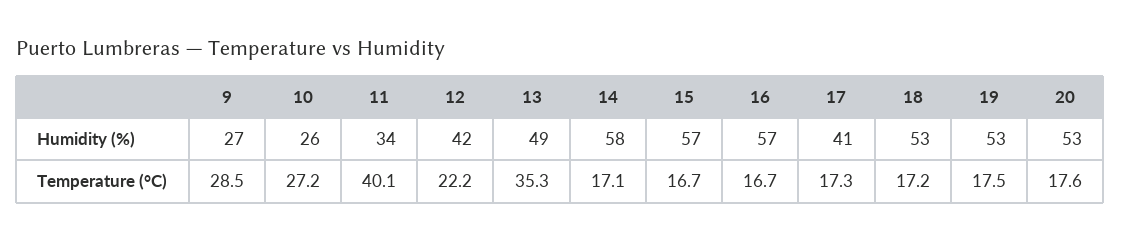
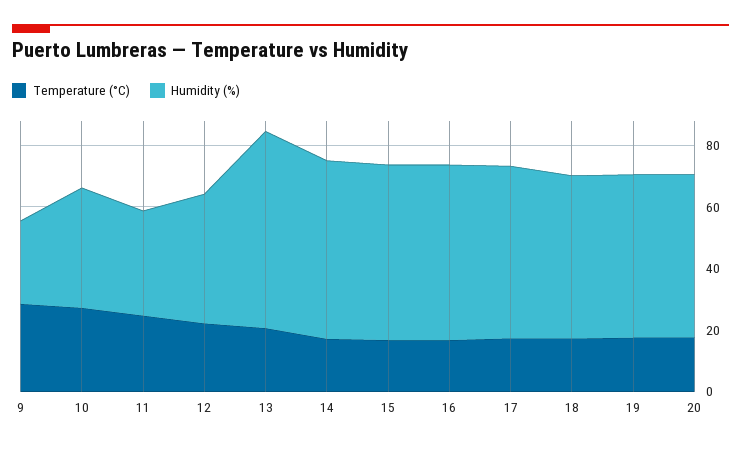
Humidity (%), 10: 26 -> 40
Humidity (%), 13: 49 -> 65
Humidity (%), 17: 41 -> 55
Temperature (°C), 11: 40.1 -> 25
Temperature (°C), 13: 35.3 -> 20

